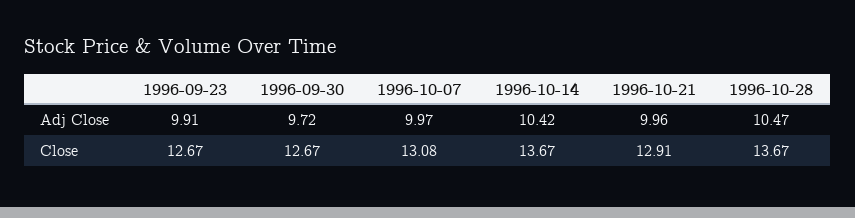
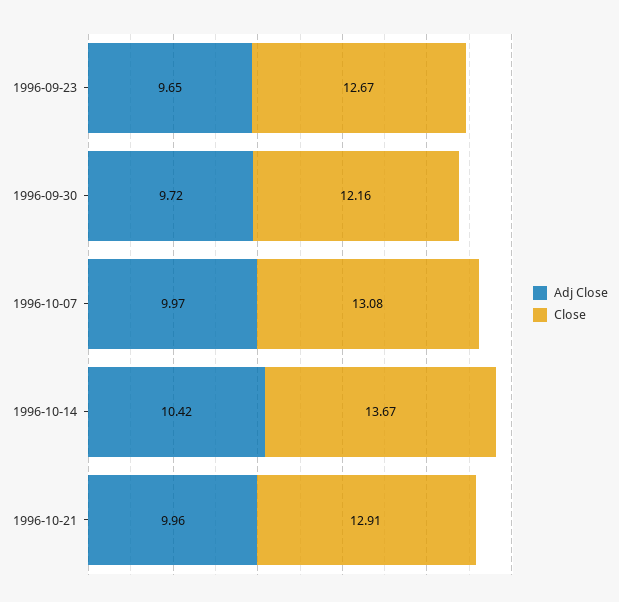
Adj Close, 1996-09-23: 9.91 -> 9.65
Adj Close, 1996-10-28: 10.47 -> none
Close, 1996-09-30: 12.67 -> 12.16
Close, 1996-10-28: 13.67 -> none

